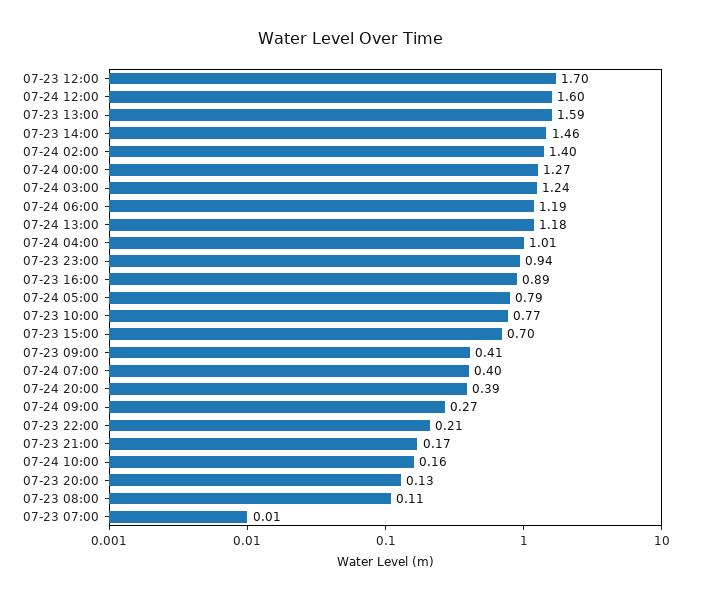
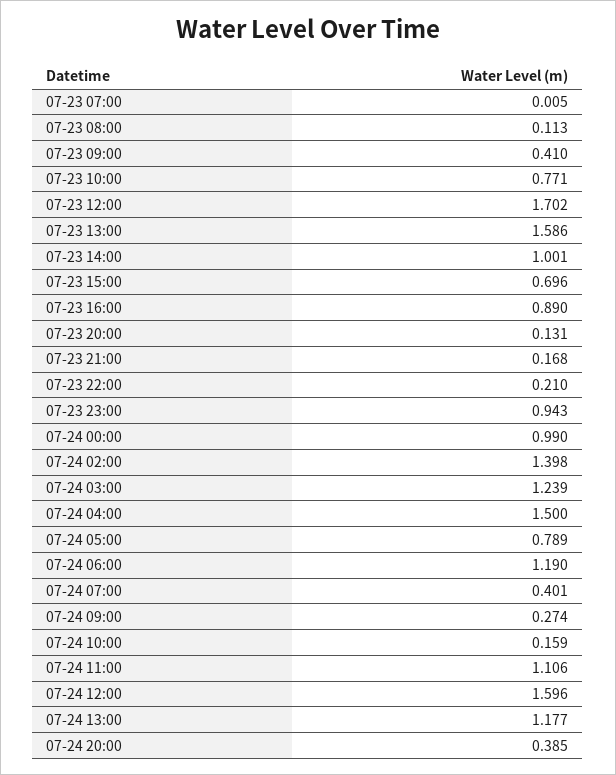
07-23 14:00: 1.46 -> 1.001
07-24 00:00: 1.27 -> 0.99
07-24 04:00: 1.01 -> 1.5
07-24 11:00: none -> 1.106

